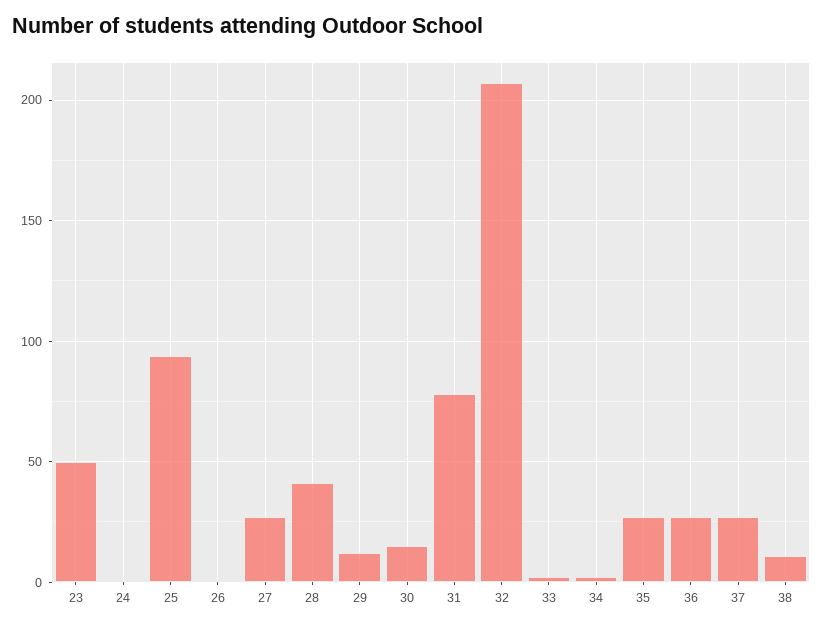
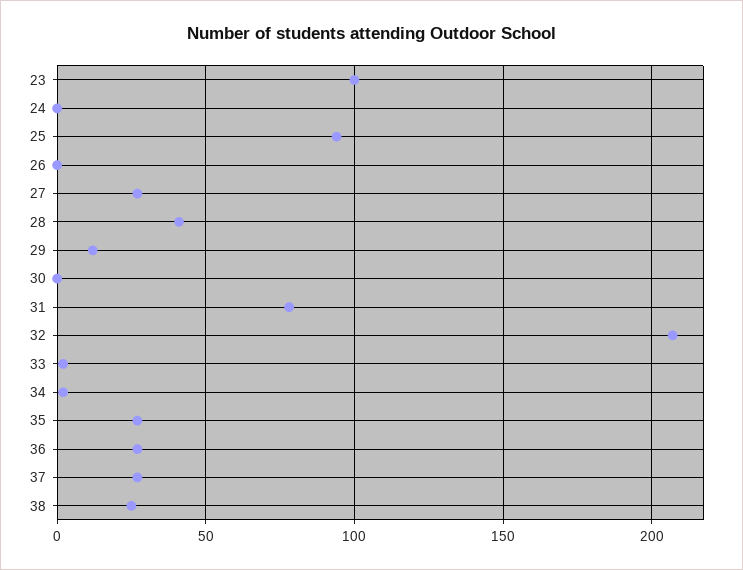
23: 50 -> 100
30: 15 -> 0
38: 10 -> 25

